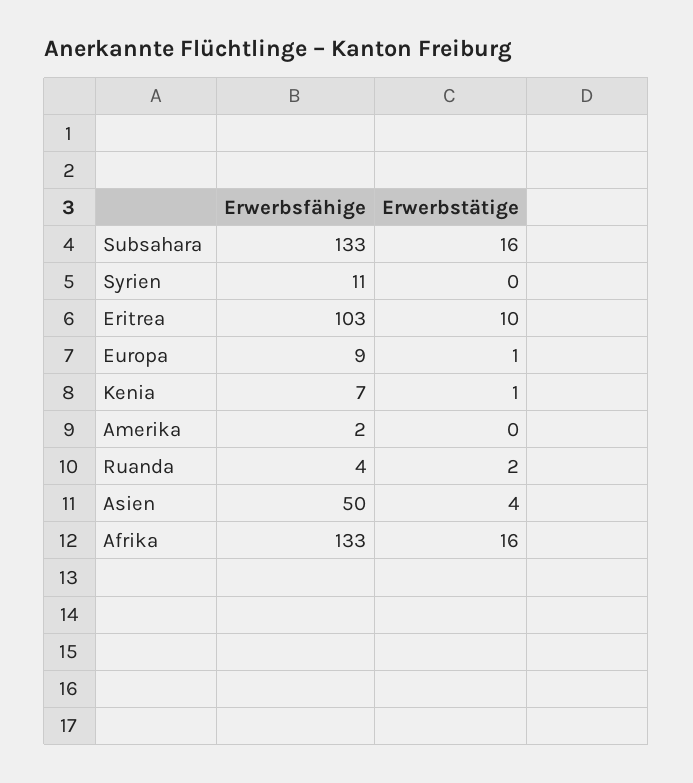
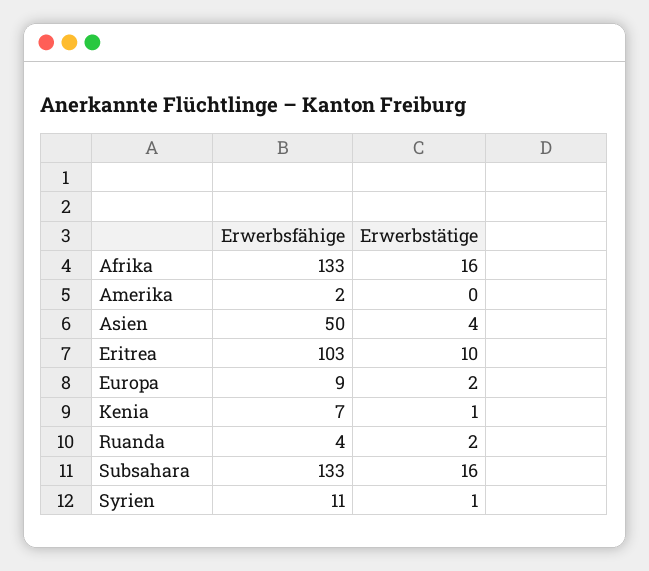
Erwerbstätige, Syrien: 0 -> 1
Erwerbstätige, Europa: 1 -> 2

